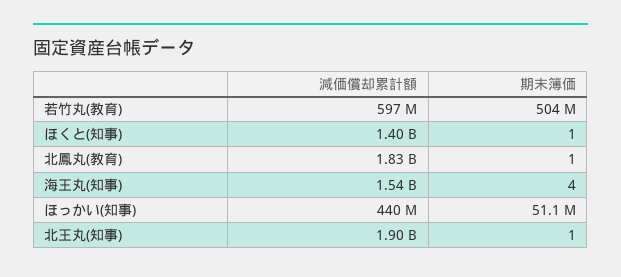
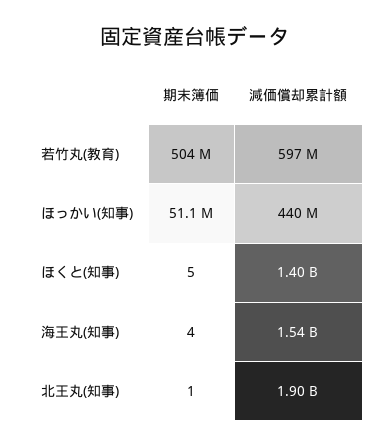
期末簿価, ほくと(知事): 1 -> 5
減価償却累計額, 北鳳丸(教育): 1830000000 -> none
期末簿価, 北鳳丸(教育): 1 -> none

